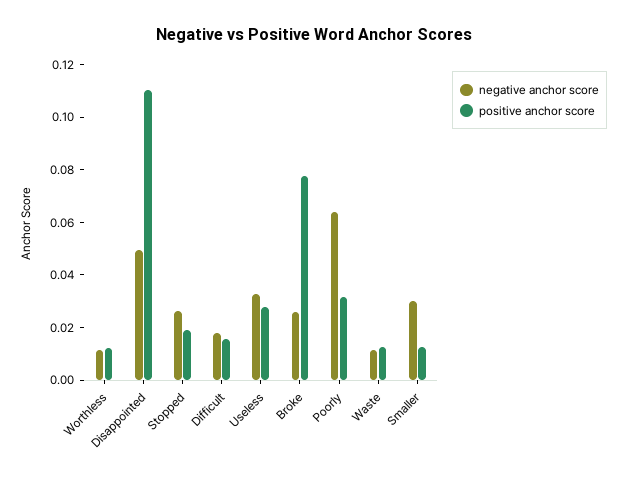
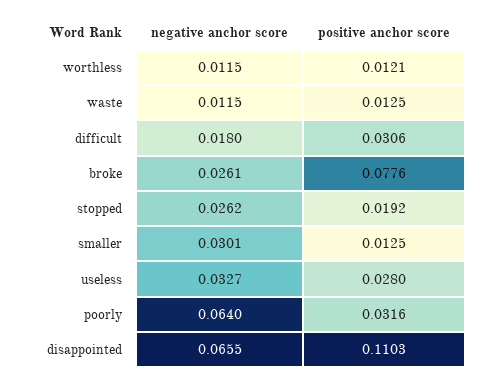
negative anchor score, Disappointed: 0.05 -> 0.0655
positive anchor score, Difficult: 0.015 -> 0.0306

